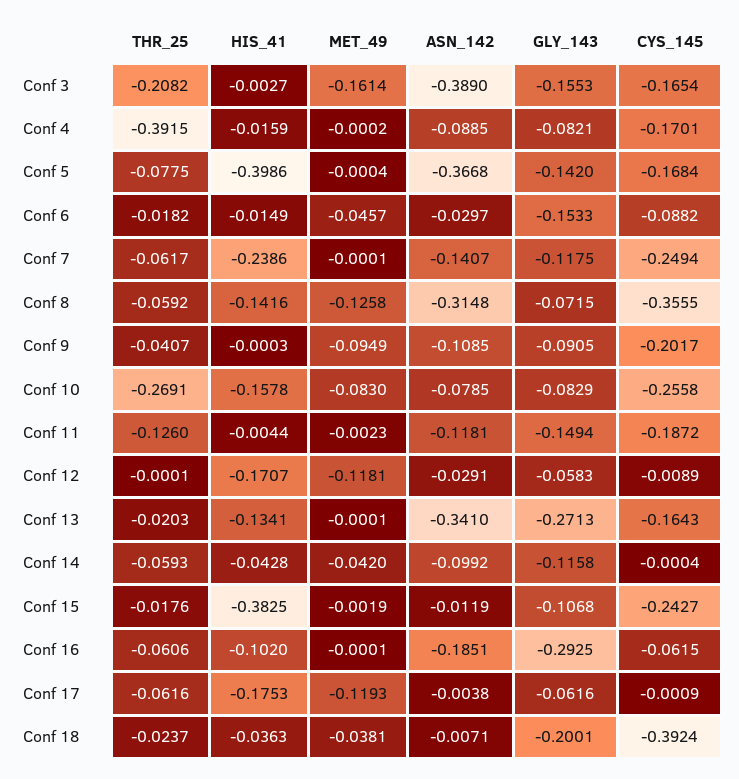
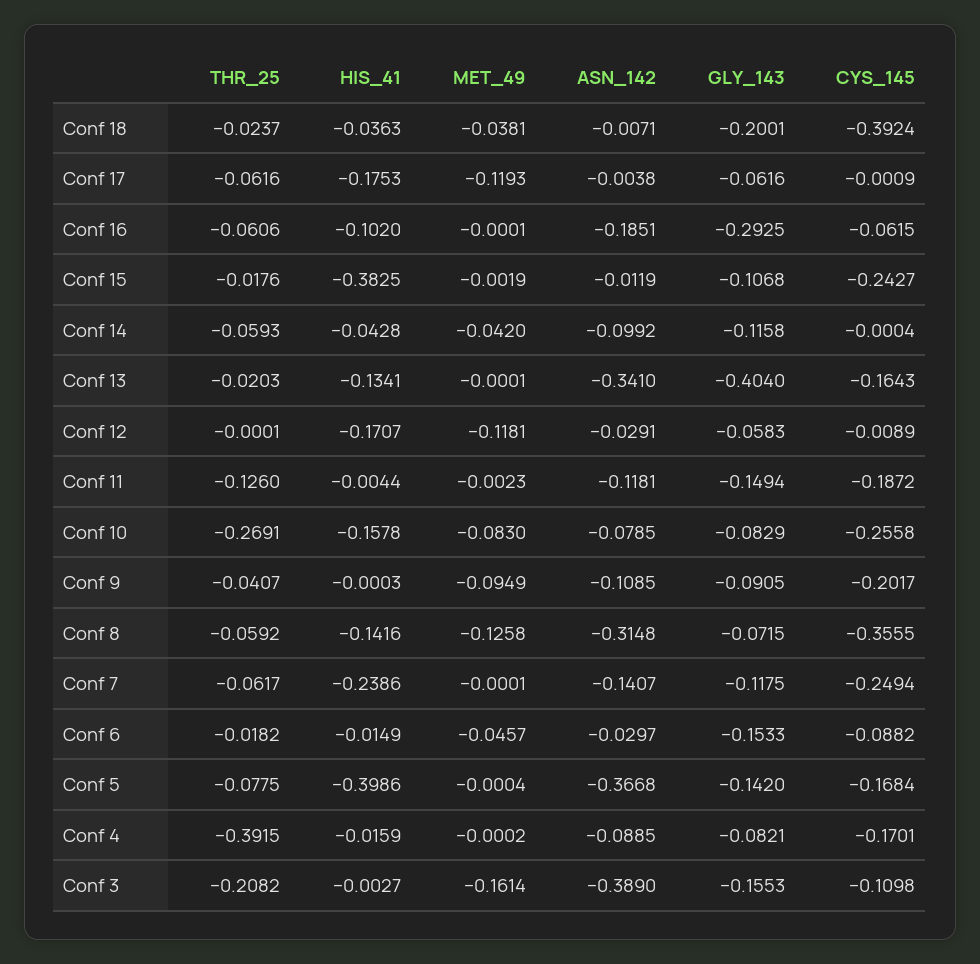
CYS_145, Conf 3: -0.1654 -> -0.1098
GLY_143, Conf 13: -0.2713 -> -0.404

